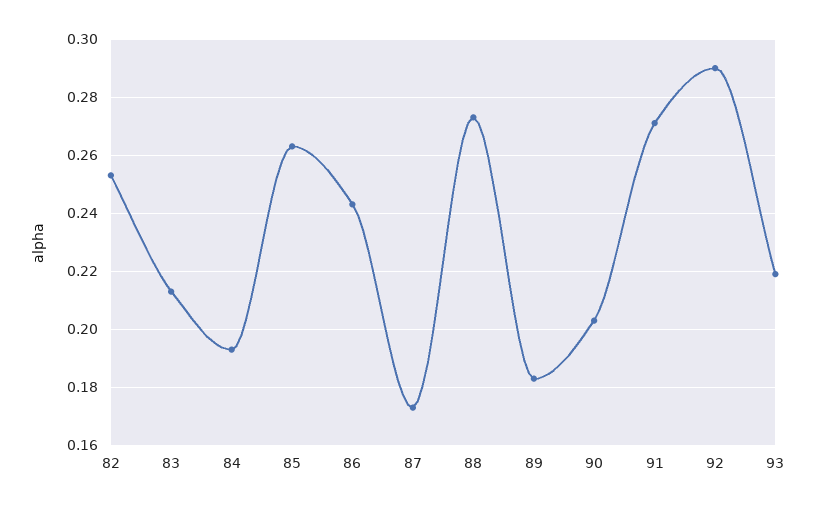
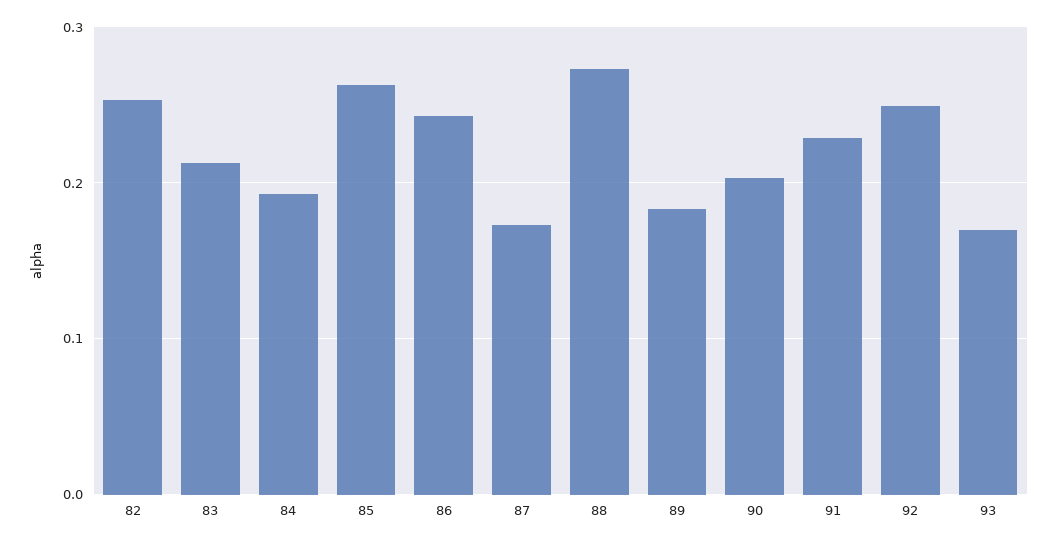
91: 0.27 -> 0.23
92: 0.29 -> 0.25
93: 0.22 -> 0.17

